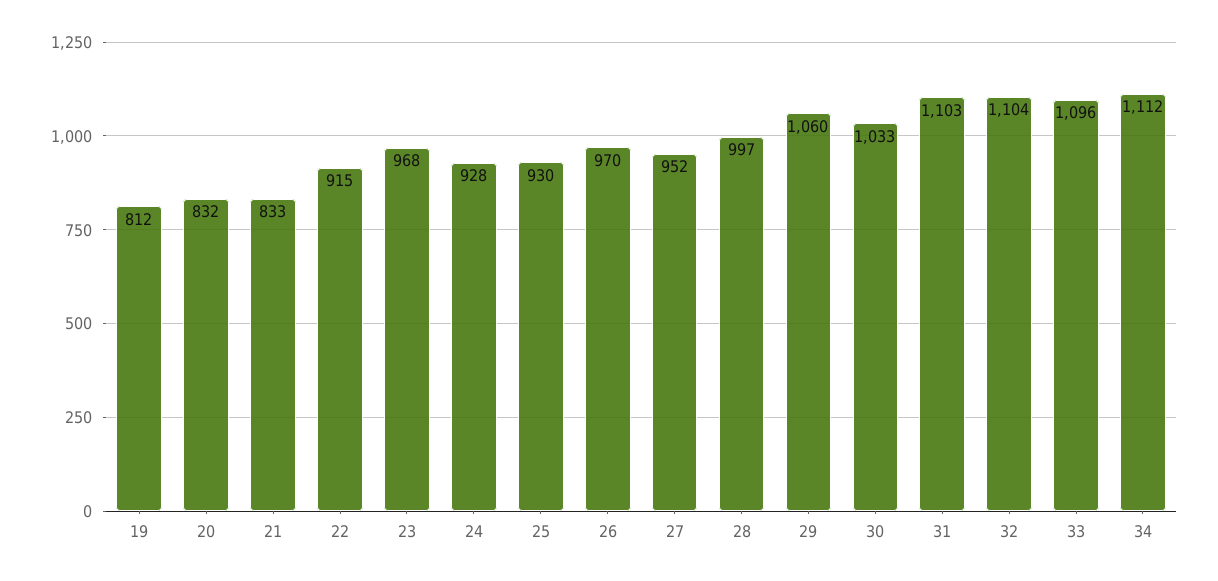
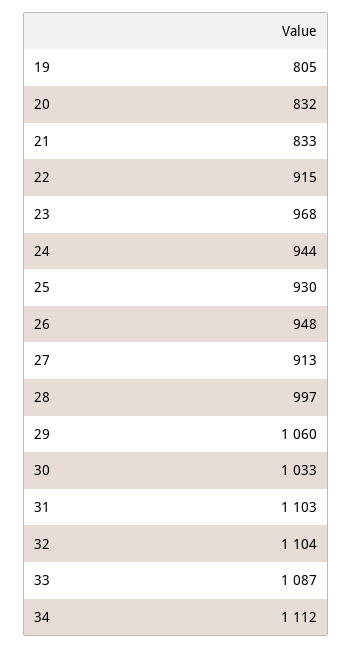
19: 812 -> 805
24: 928 -> 944
26: 970 -> 948
27: 952 -> 913
33: 1096 -> 1087

